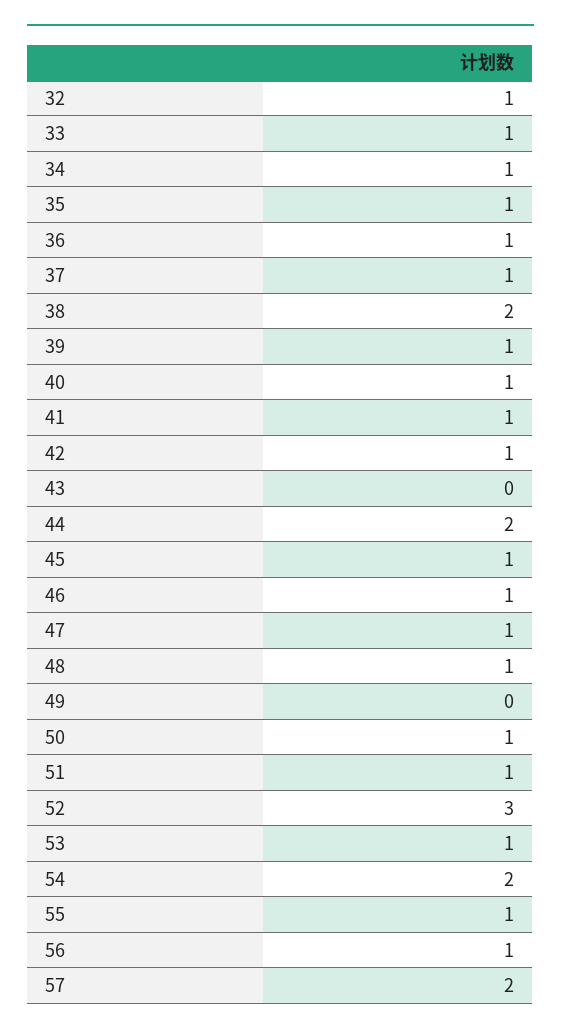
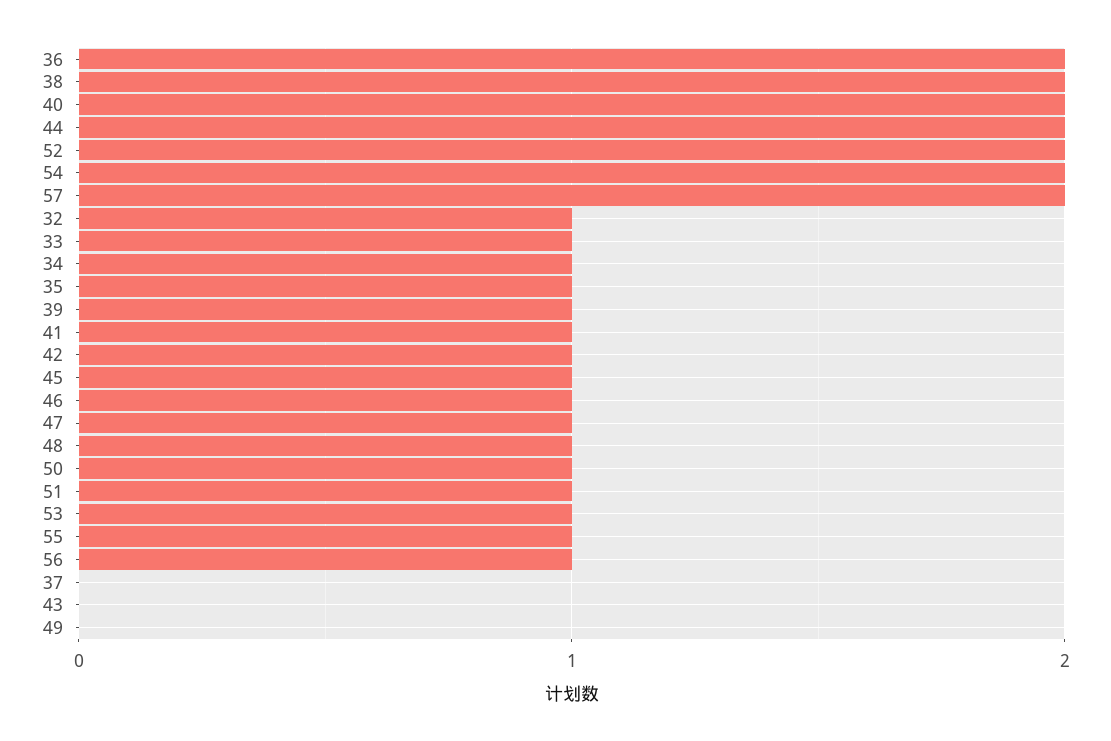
36: 1 -> 2
37: 1 -> 0
40: 1 -> 2
52: 3 -> 2

